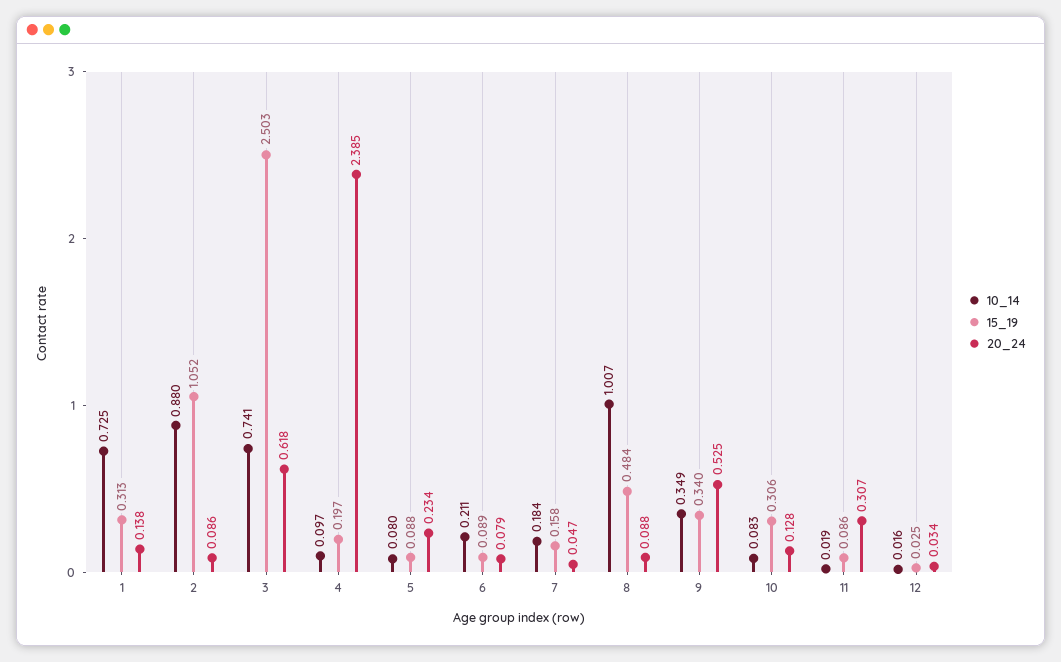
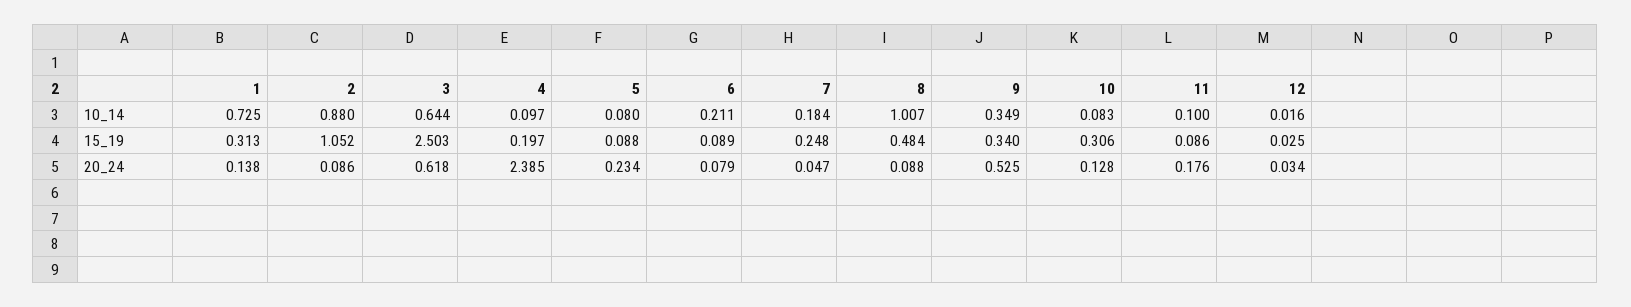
10_14, 3: 0.741 -> 0.644
15_19, 7: 0.158 -> 0.248
10_14, 11: 0.019 -> 0.1
20_24, 11: 0.307 -> 0.176

